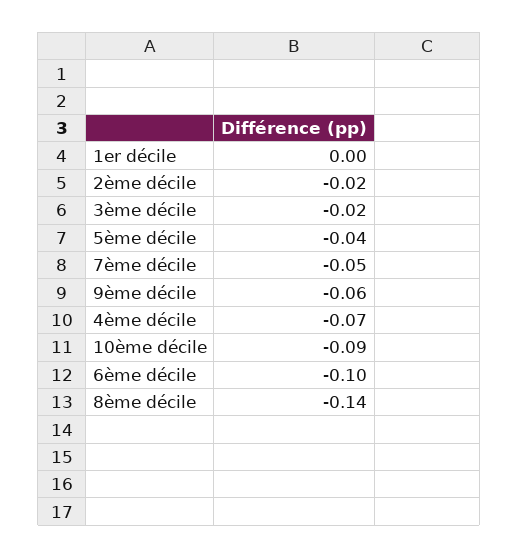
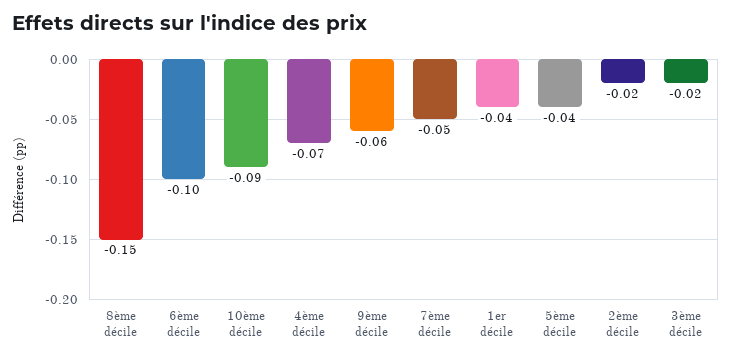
1er décile: 0 -> -0.04
8ème décile: -0.14 -> -0.15

